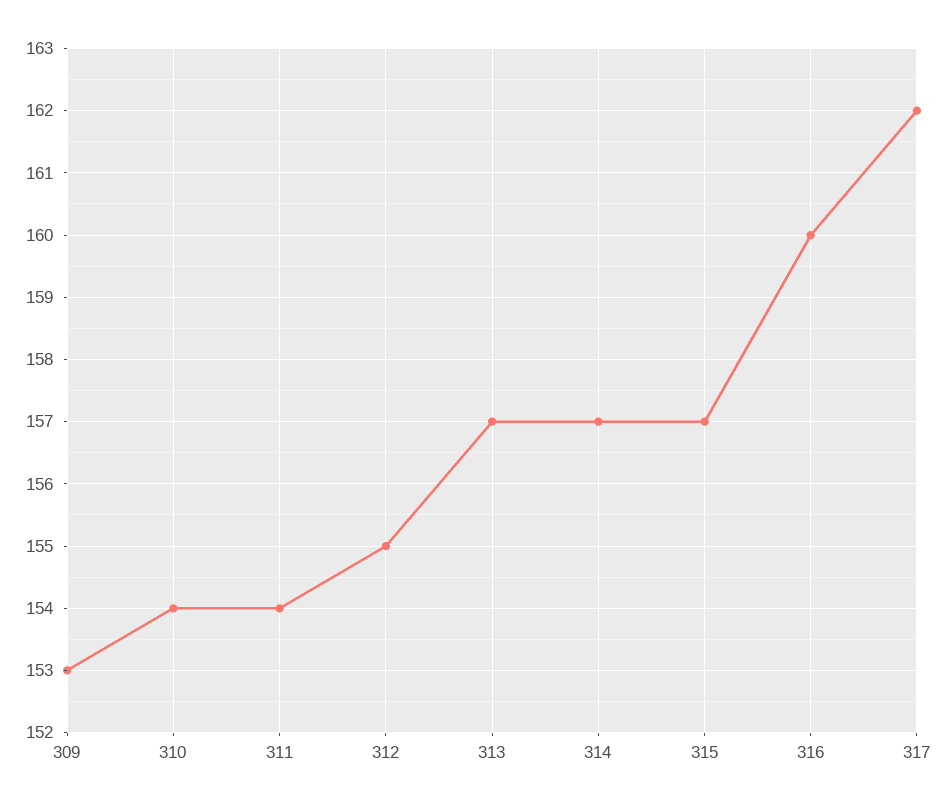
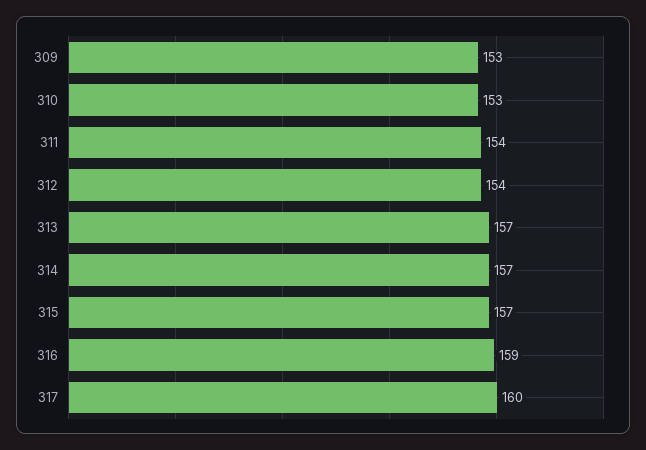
310: 154 -> 153
312: 155 -> 154
316: 160 -> 159
317: 162 -> 160

